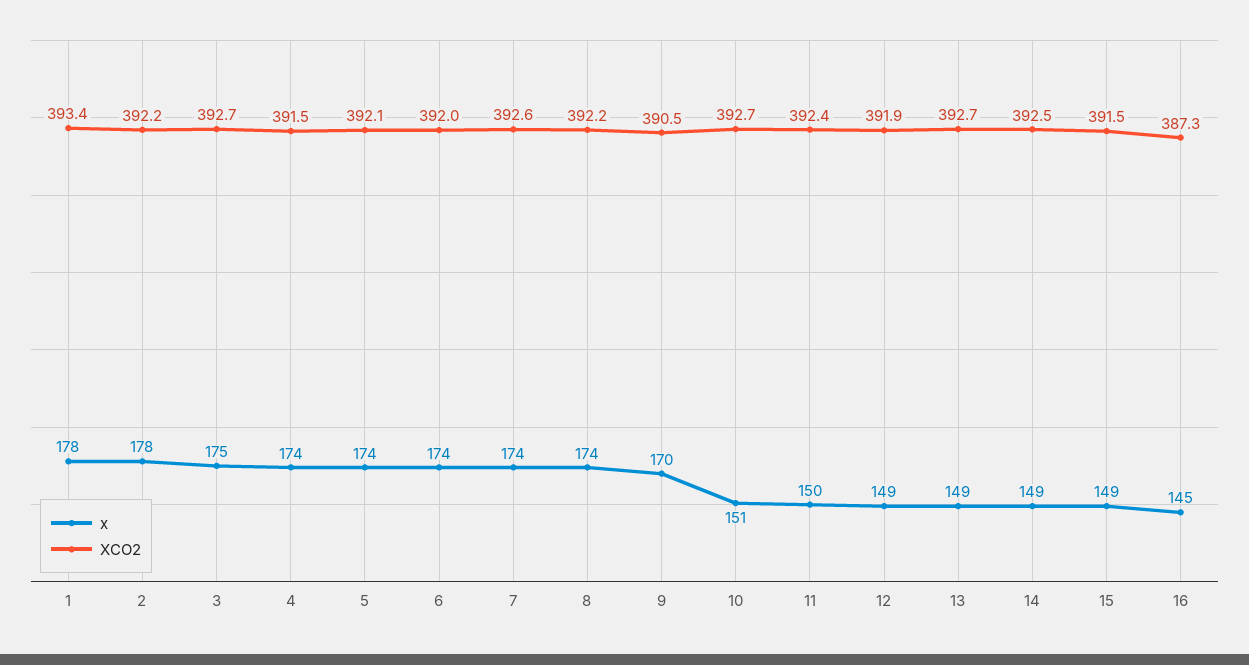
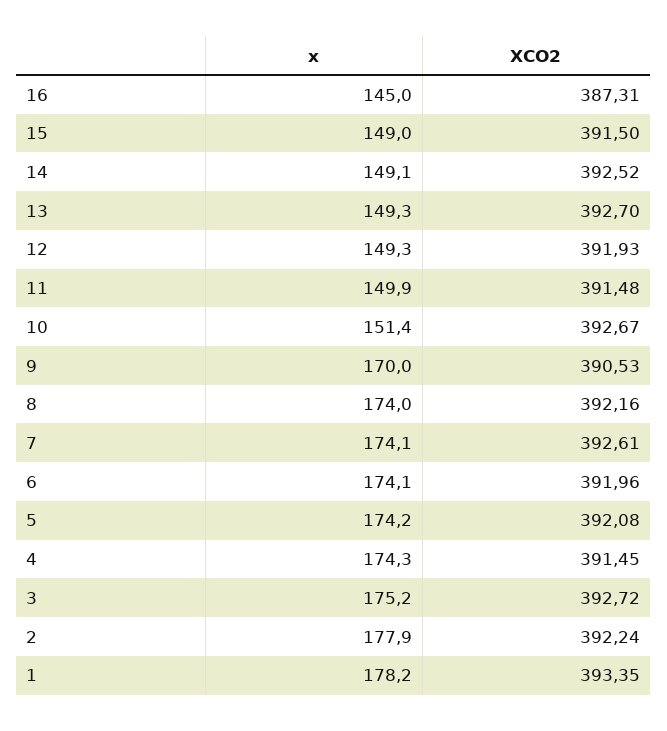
XCO2, 11: 392.4 -> 391.48

